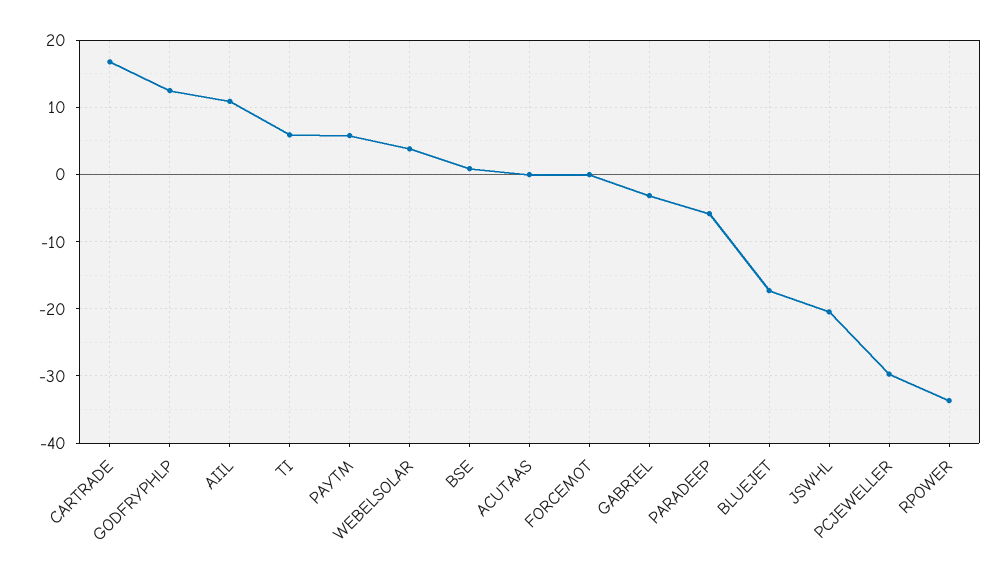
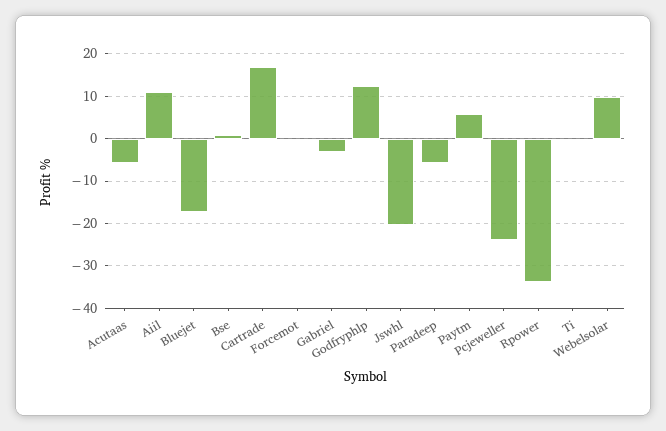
TI: 6 -> 0
WEBELSOLAR: 4 -> 10
ACUTAAS: 0 -> -6
PCJEWELLER: -30 -> -24

